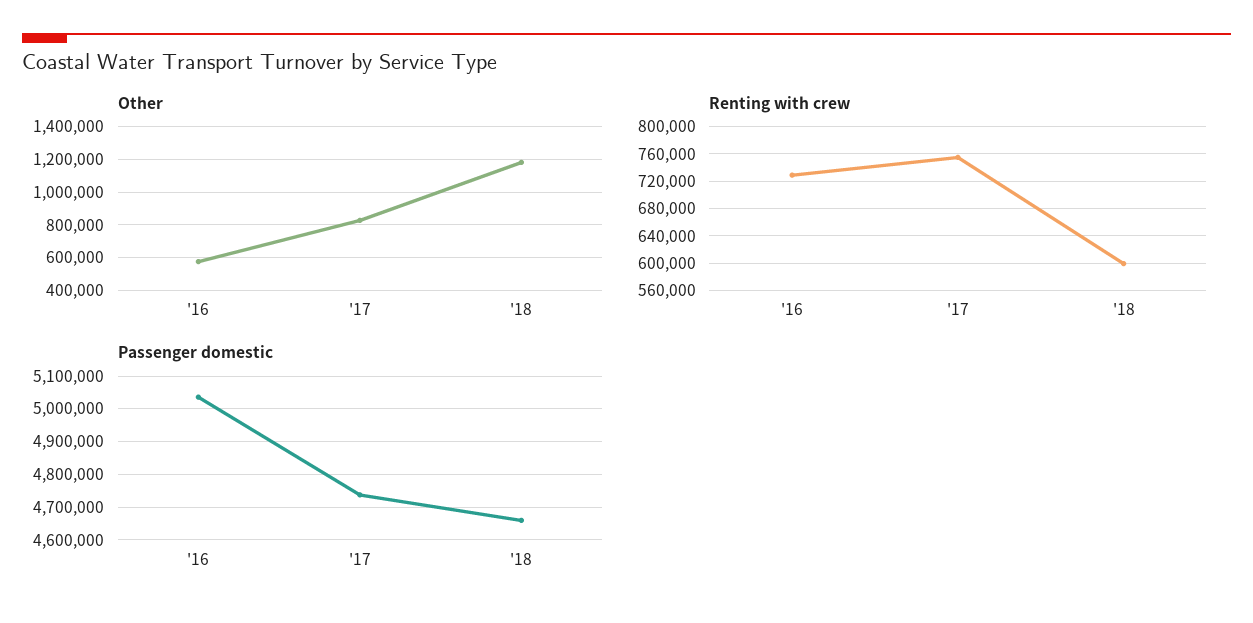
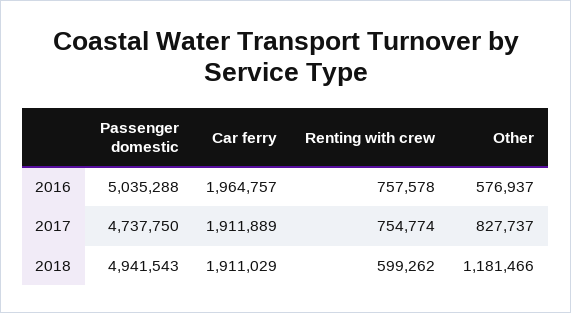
Renting with crew, '16: 730000 -> 757578
Passenger domestic, '18: 4660000 -> 4941543
Car ferry, '16: none -> 1964757
Car ferry, '17: none -> 1911889
Car ferry, '18: none -> 1911029

